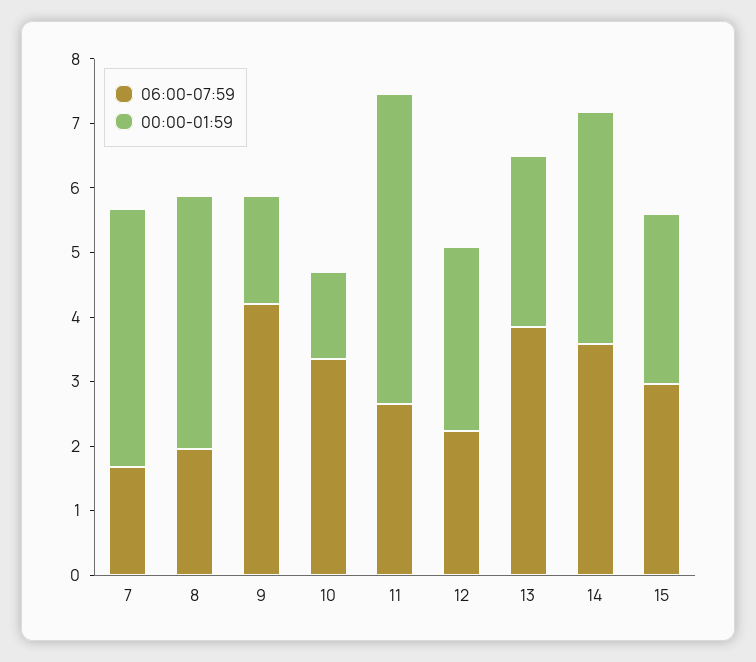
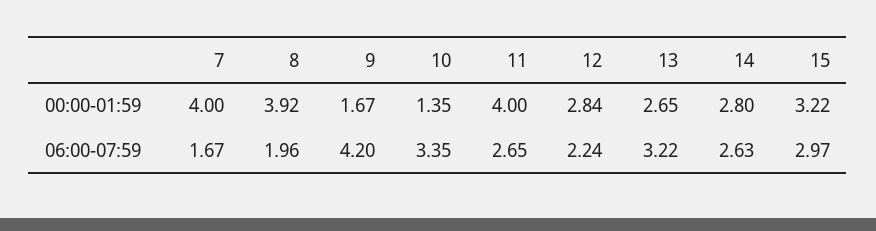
00:00-01:59, 11: 4.8 -> 4
06:00-07:59, 13: 3.8 -> 3.22
06:00-07:59, 14: 3.6 -> 2.63
00:00-01:59, 14: 3.6 -> 2.8
00:00-01:59, 15: 2.6 -> 3.22

